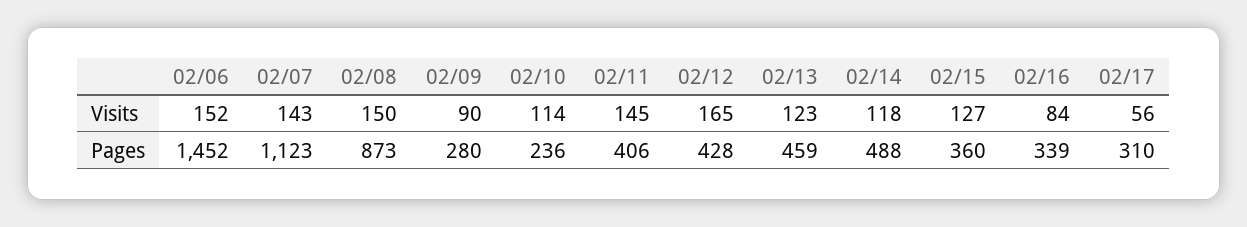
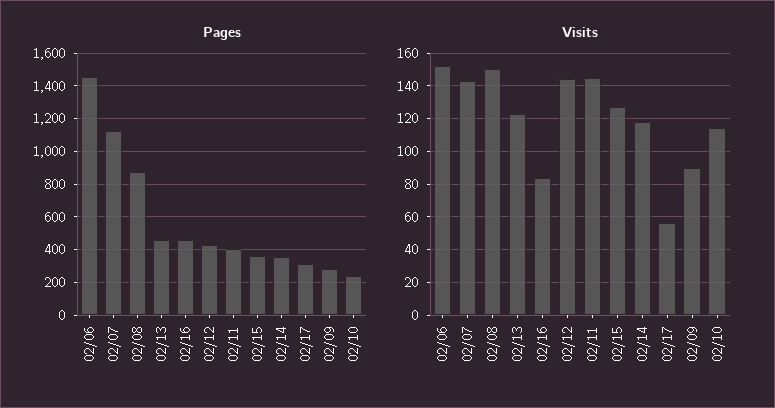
Visits, 02/12: 165 -> 145
Pages, 02/14: 488 -> 350
Pages, 02/16: 339 -> 450

